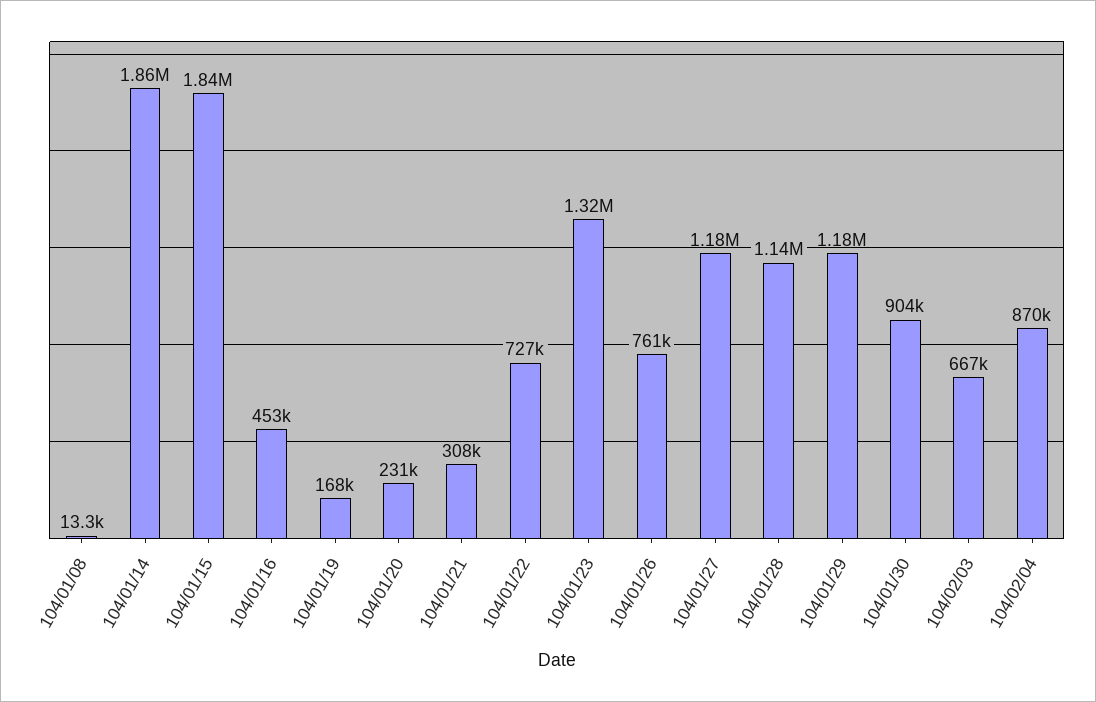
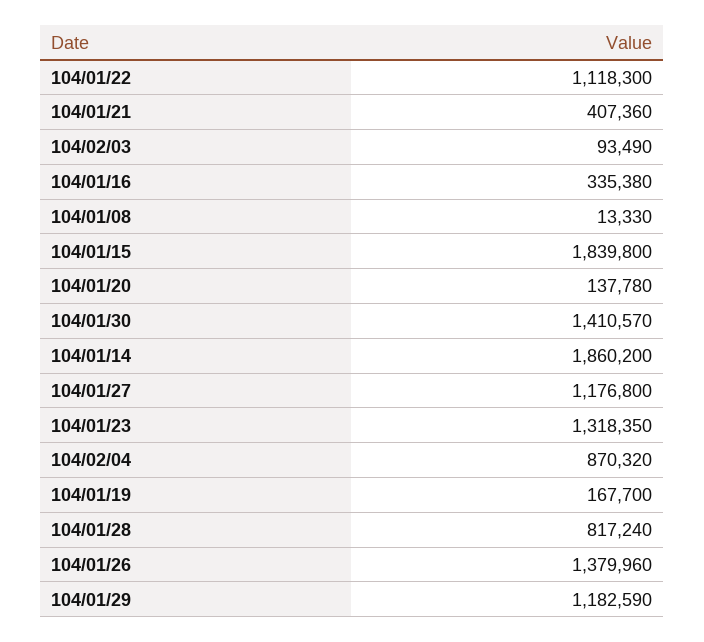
104/01/16: 453000 -> 335380
104/01/20: 231000 -> 137780
104/01/21: 308000 -> 407360
104/01/22: 727000 -> 1118300
104/01/26: 761000 -> 1379960
104/01/28: 1140000 -> 817240
104/01/30: 904000 -> 1410570
104/02/03: 667000 -> 93490

